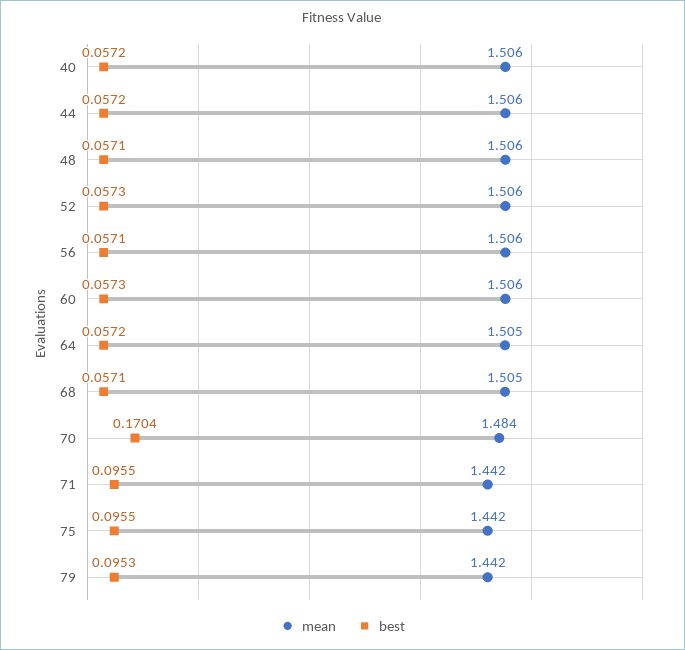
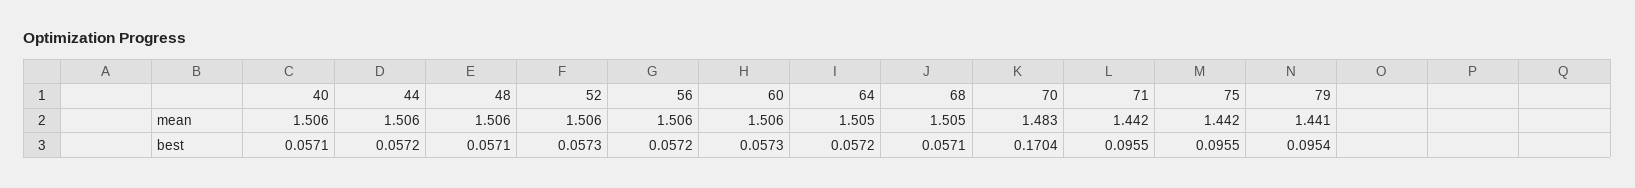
best, 40: 0.0572 -> 0.0571
best, 56: 0.0571 -> 0.0572
mean, 70: 1.484 -> 1.483
mean, 79: 1.442 -> 1.441
best, 79: 0.0953 -> 0.0954

